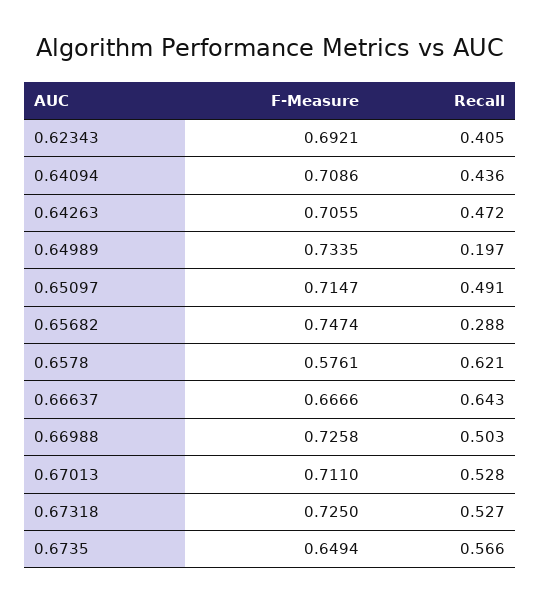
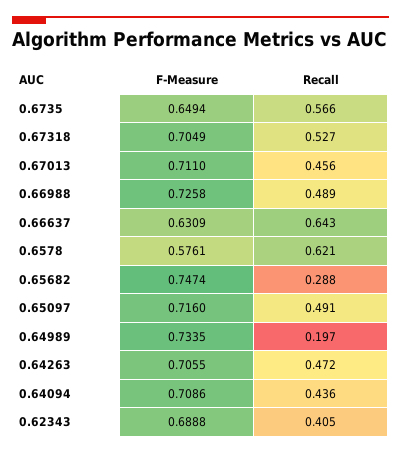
F-Measure, 0.62343: 0.6921 -> 0.6888
F-Measure, 0.65097: 0.7147 -> 0.716
F-Measure, 0.66637: 0.6666 -> 0.6309
Recall, 0.66988: 0.503 -> 0.489
Recall, 0.67013: 0.528 -> 0.456
F-Measure, 0.67318: 0.725 -> 0.7049

